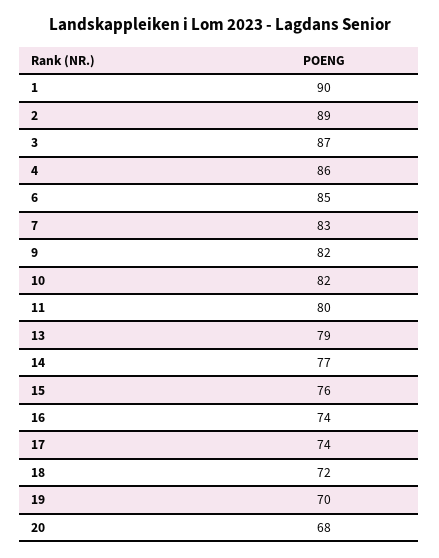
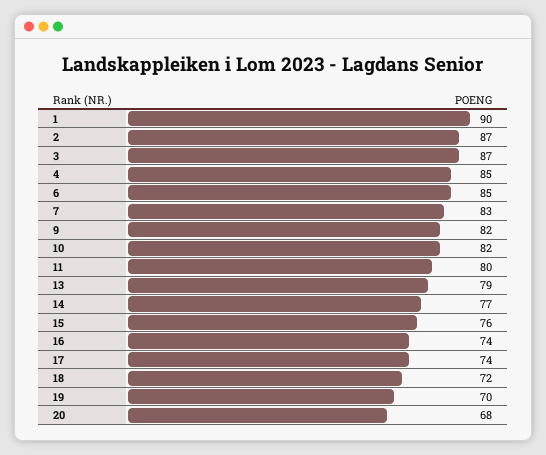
2: 89 -> 87
4: 86 -> 85

